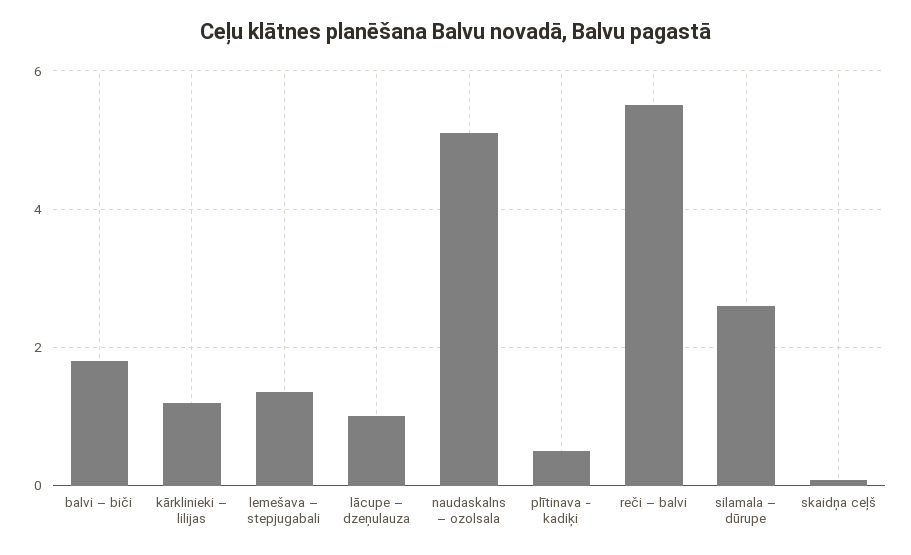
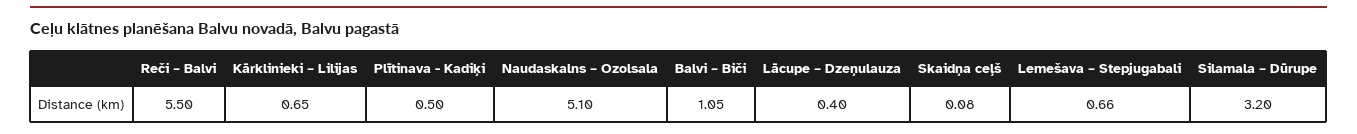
balvi – biči: 1.8 -> 1.05
kārklinieki – lilijas: 1.2 -> 0.65
lemešava – stepjugabali: 1.4 -> 0.66
lācupe – dzeņulauza: 1 -> 0.4
silamala – dūrupe: 2.6 -> 3.2

